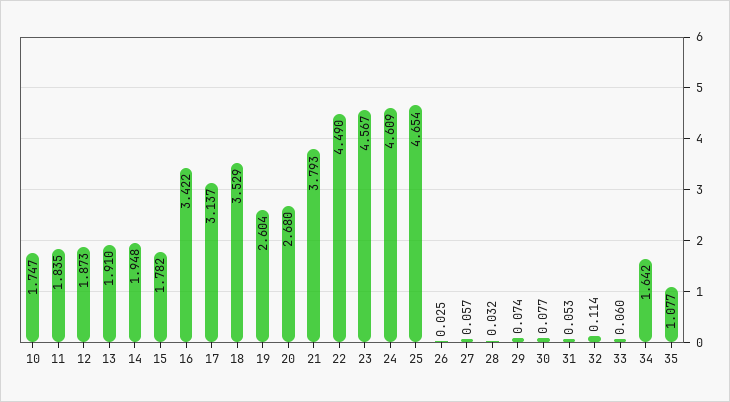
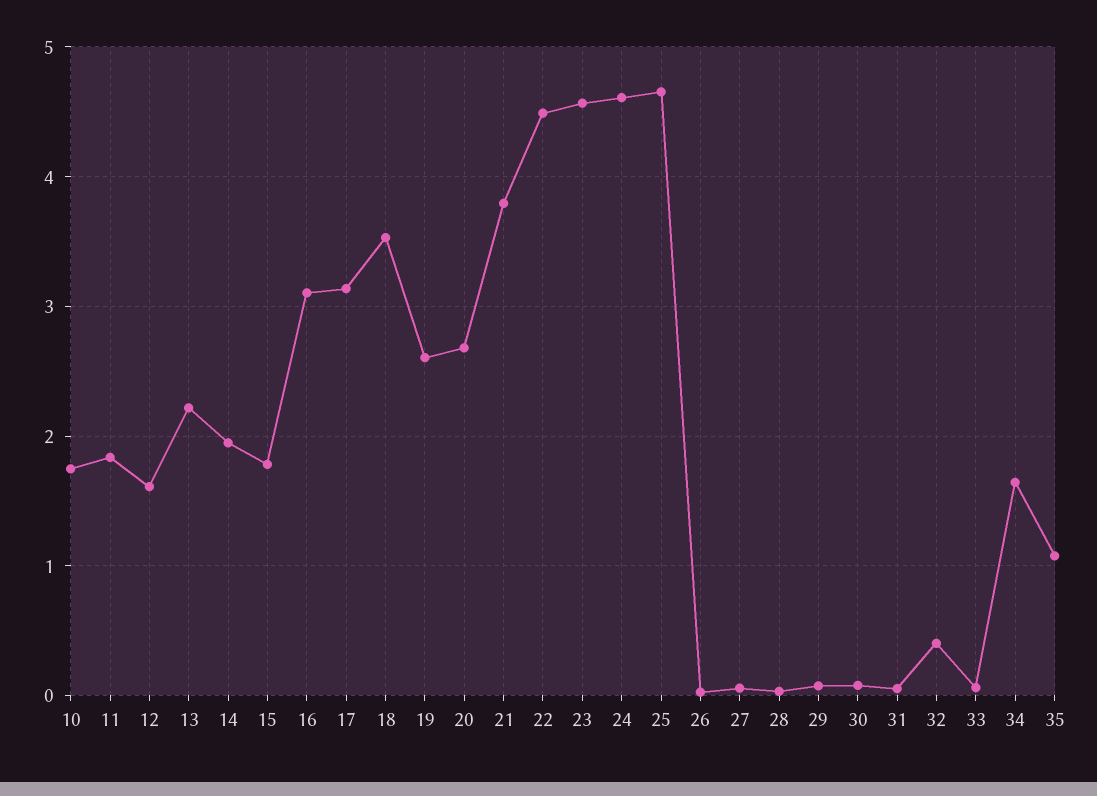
12: 1.873 -> 1.6
13: 1.91 -> 2.2
16: 3.422 -> 3.1
32: 0.114 -> 0.4

